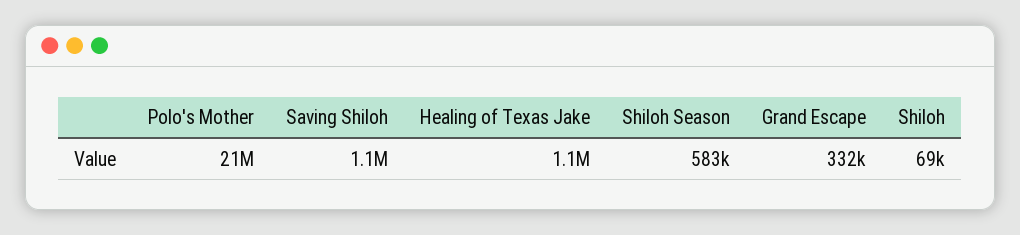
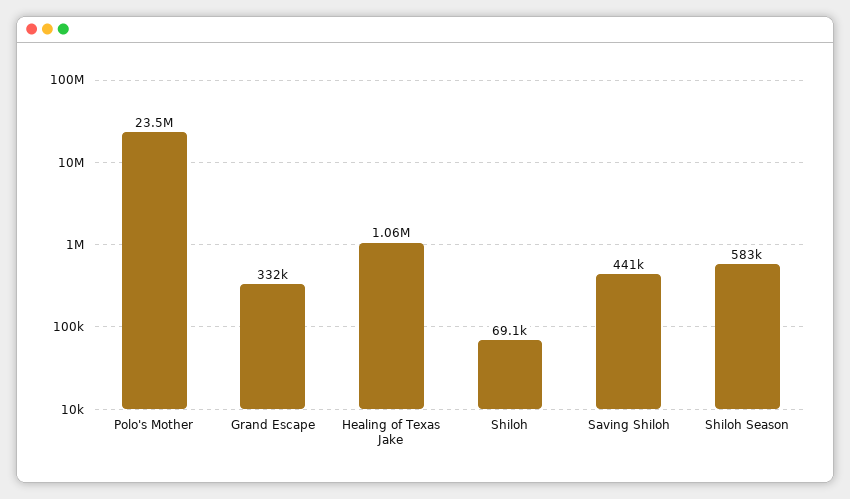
Polo's Mother: 21000000 -> 23500000
Saving Shiloh: 1100000 -> 441000

